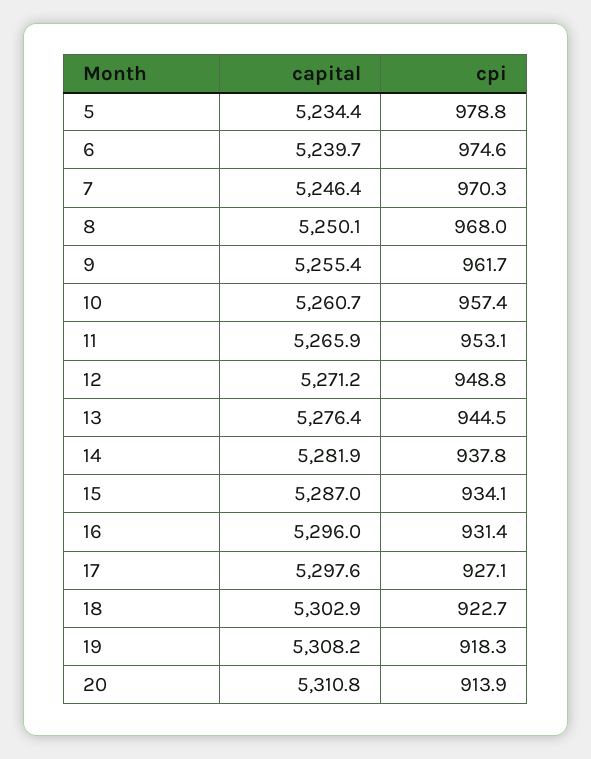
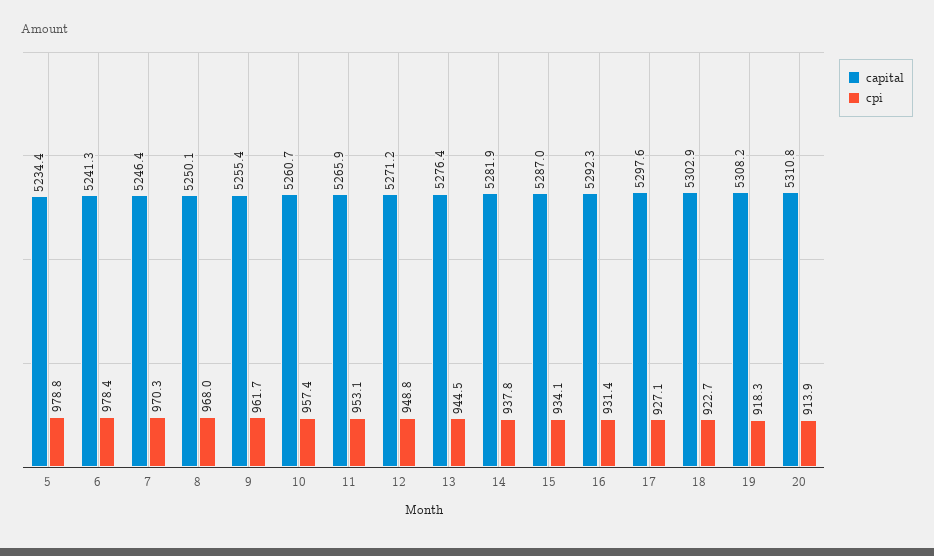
capital, 6: 5239.7 -> 5241.3
cpi, 6: 974.6 -> 978.4
capital, 16: 5296 -> 5292.3

